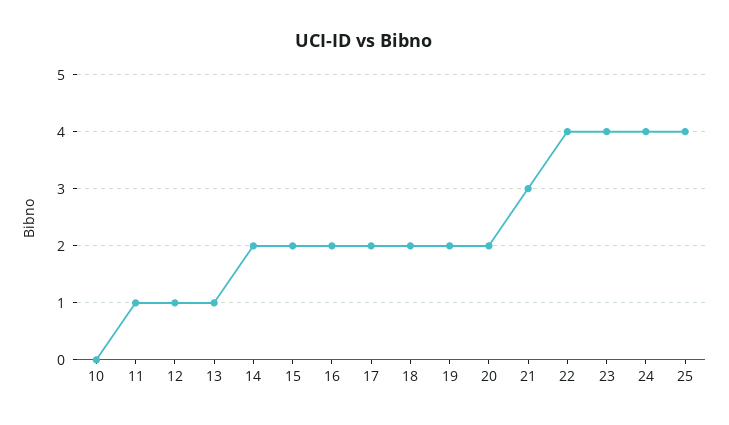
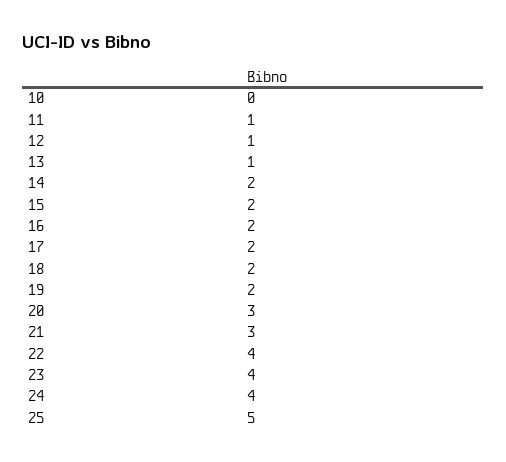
20: 2 -> 3
25: 4 -> 5

